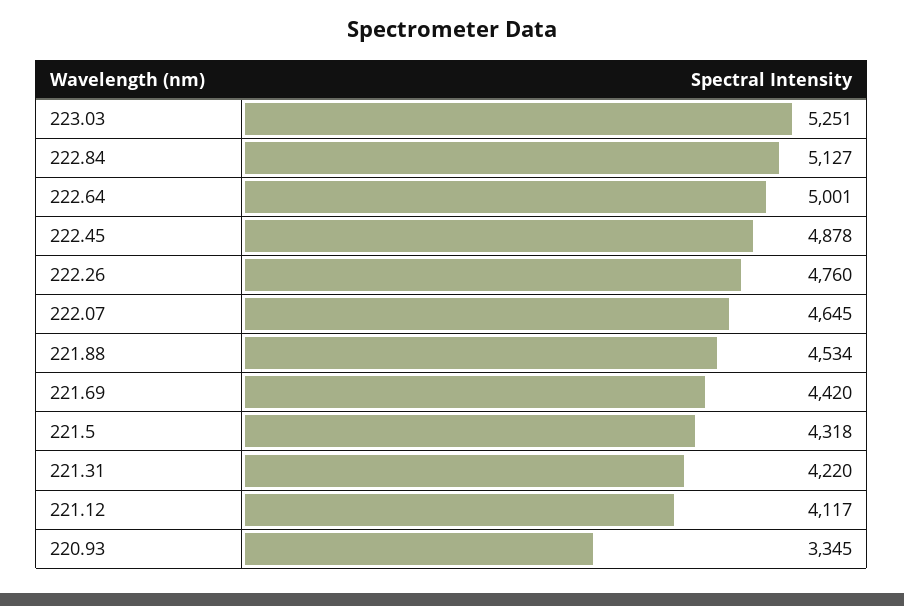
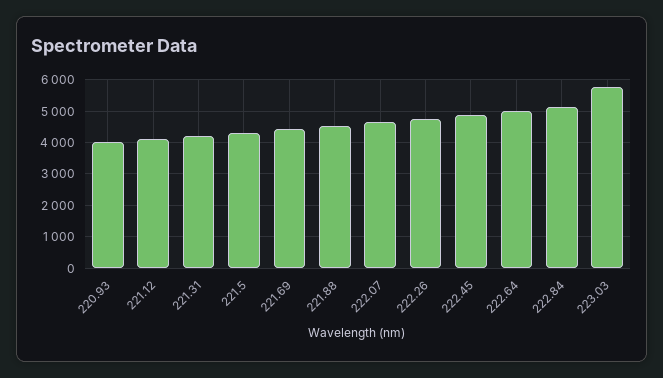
223.03: 5251 -> 5800
220.93: 3345 -> 4000

